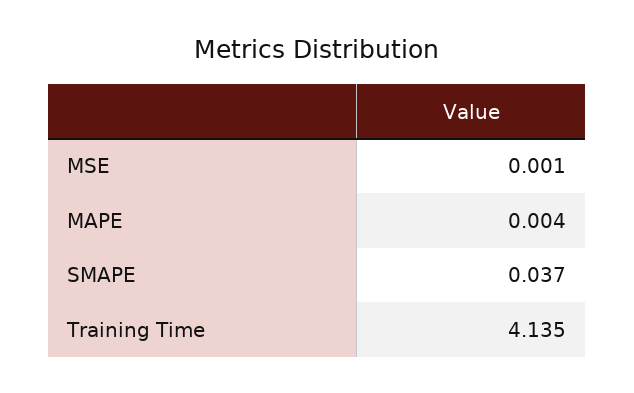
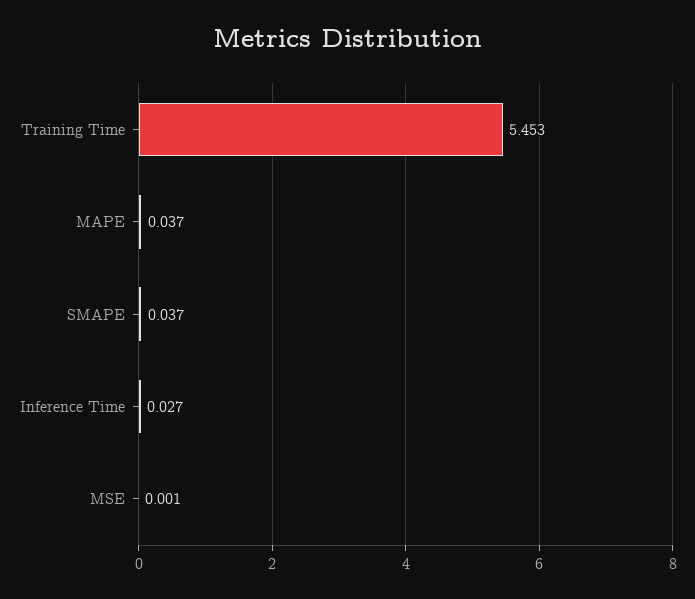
MAPE: 0.004 -> 0.037
Training Time: 4.135 -> 5.453
Inference Time: none -> 0.027

